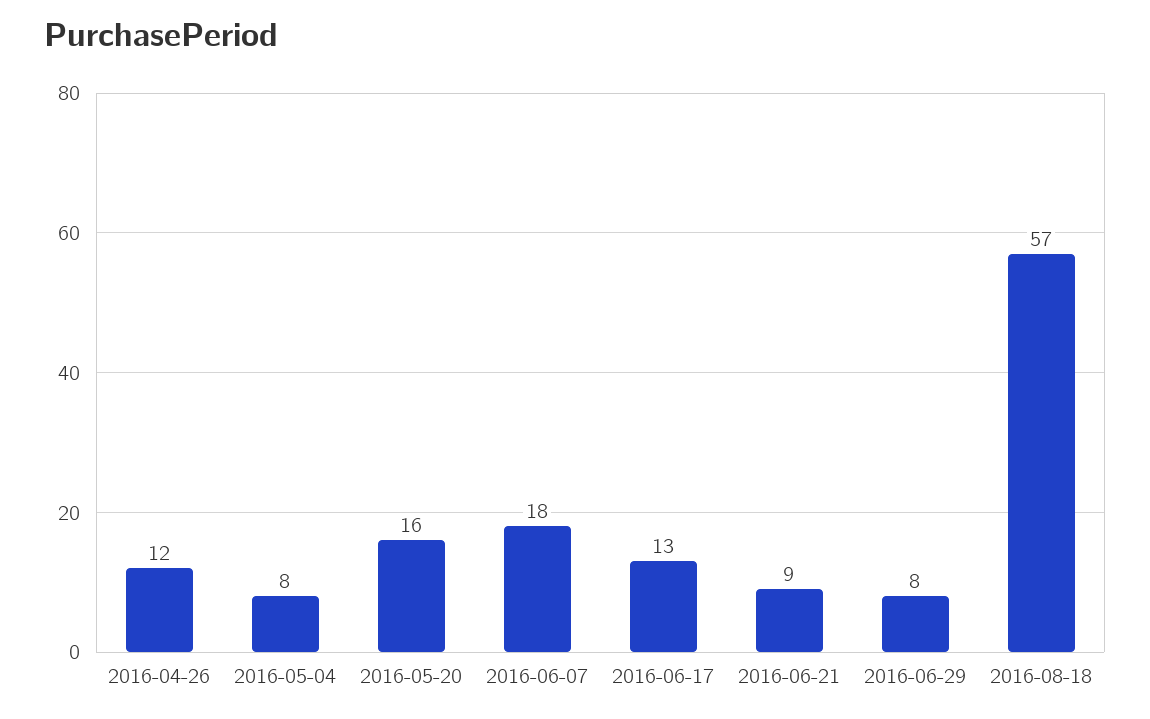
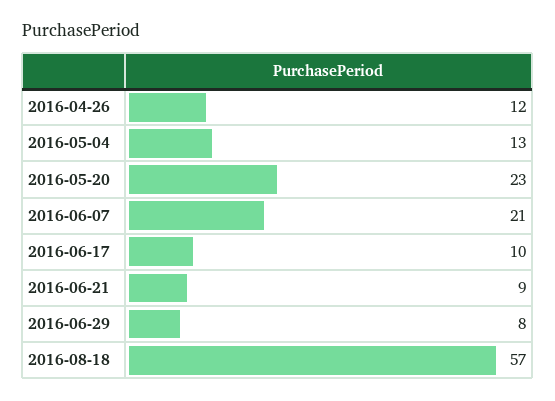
2016-05-04: 8 -> 13
2016-05-20: 16 -> 23
2016-06-07: 18 -> 21
2016-06-17: 13 -> 10

